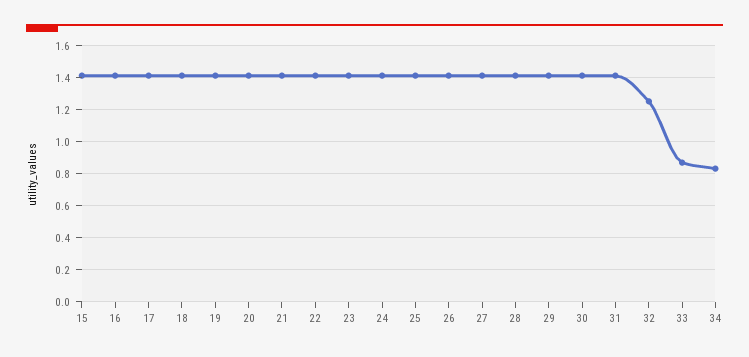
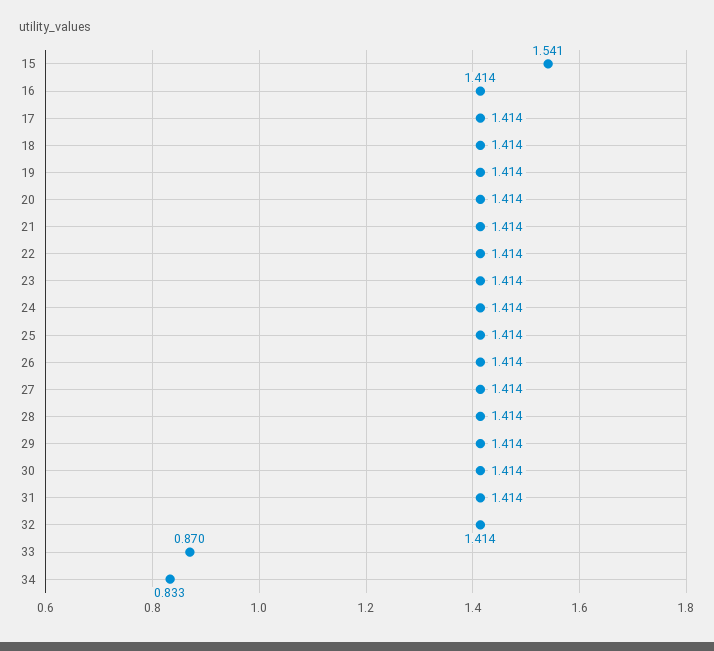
15: 1.4 -> 1.541
32: 1.25 -> 1.414

